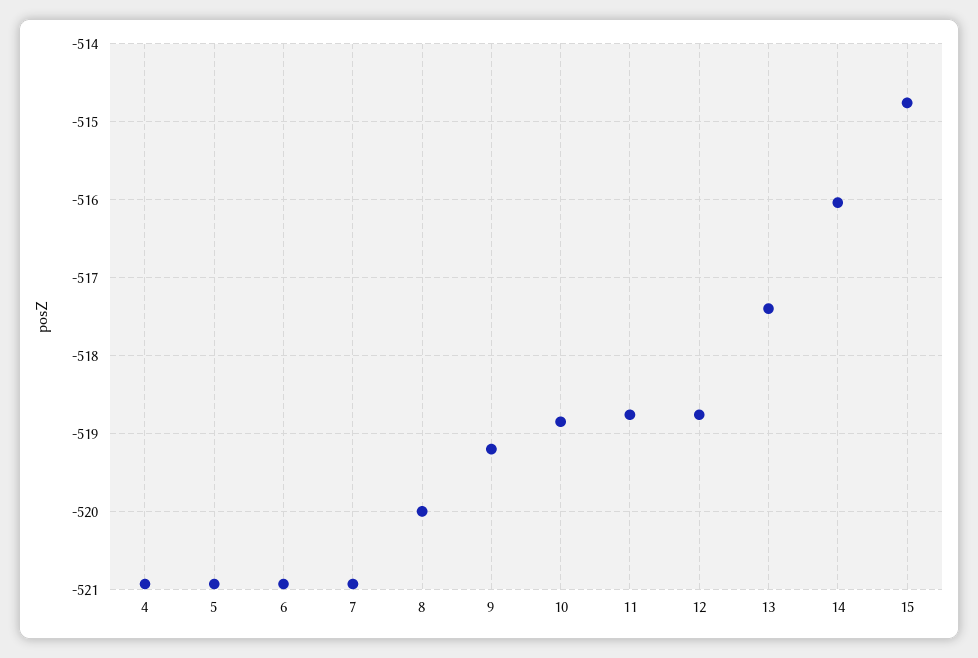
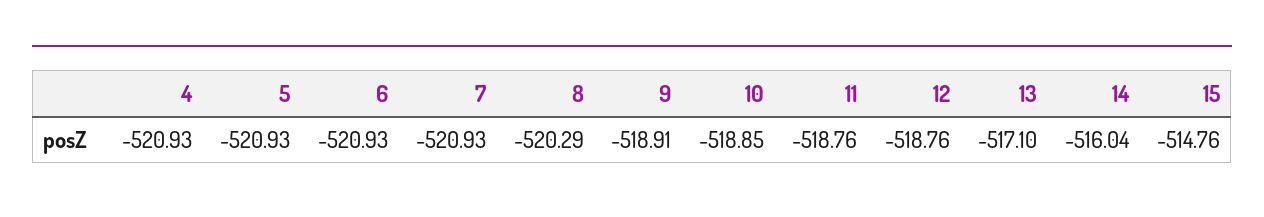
8: -520 -> -520.29
9: -519.2 -> -518.91
13: -517.4 -> -517.1

